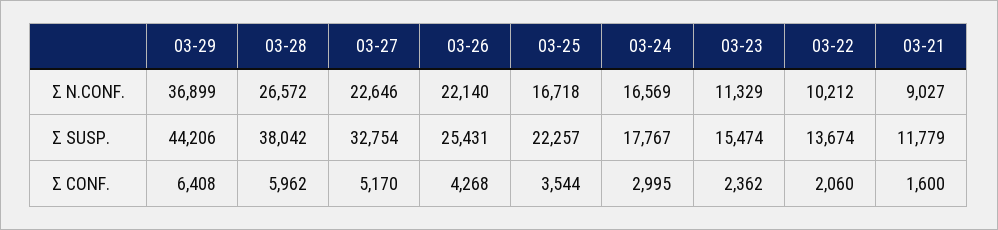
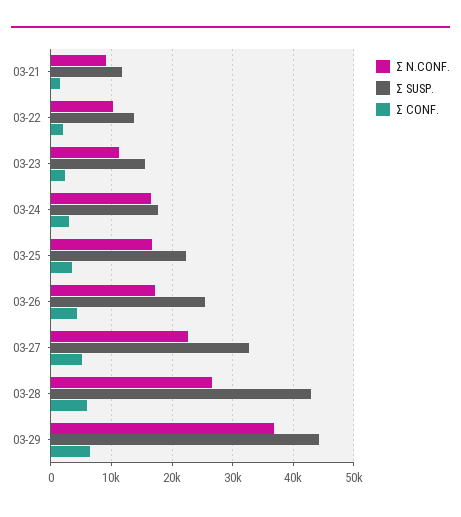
Σ N.CONF., 03-26: 22140 -> 17000
Σ SUSP., 03-28: 38042 -> 43000

